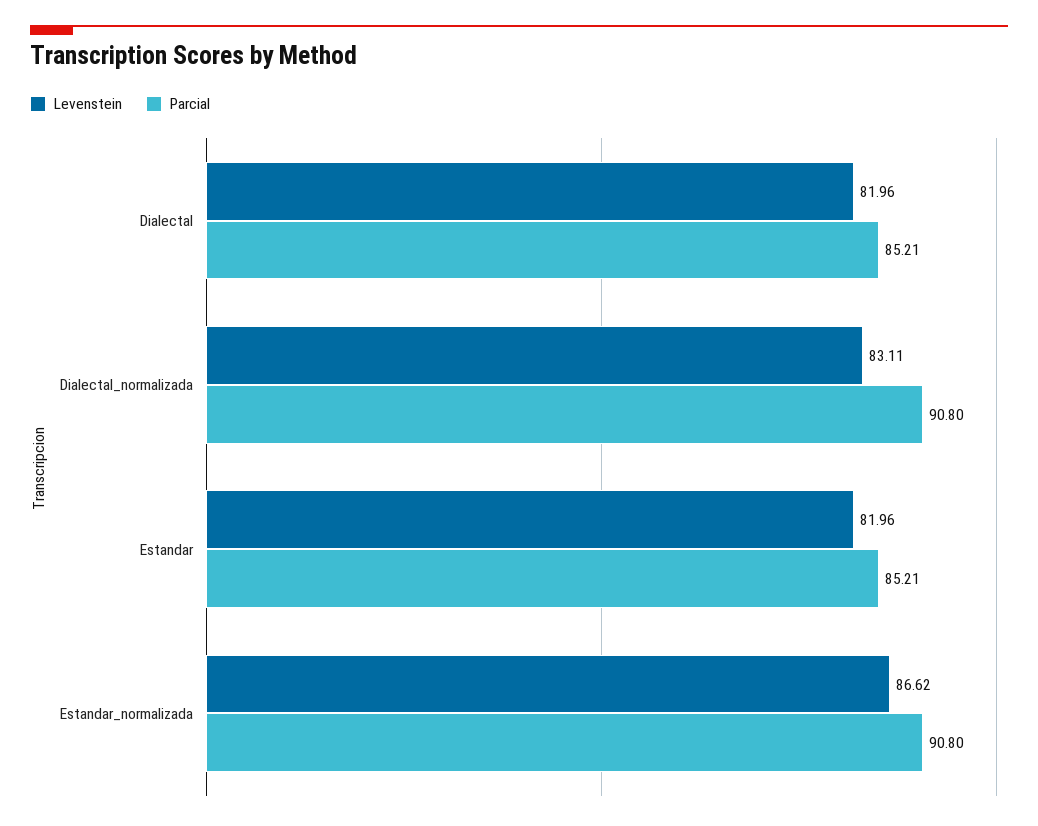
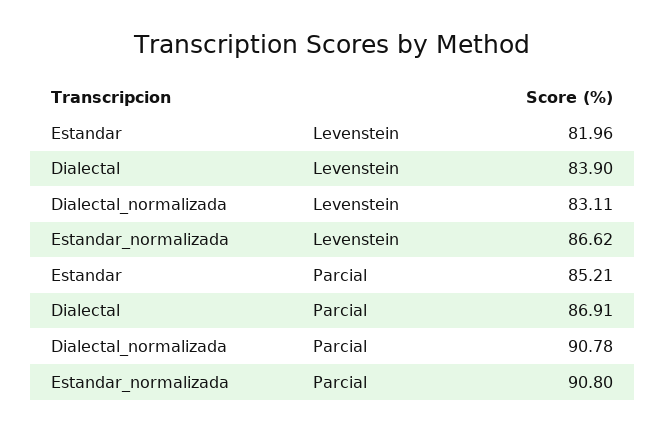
Levenstein, Dialectal: 81.96 -> 83.9
Parcial, Dialectal: 85.21 -> 86.91
Parcial, Dialectal_normalizada: 90.8 -> 90.78

